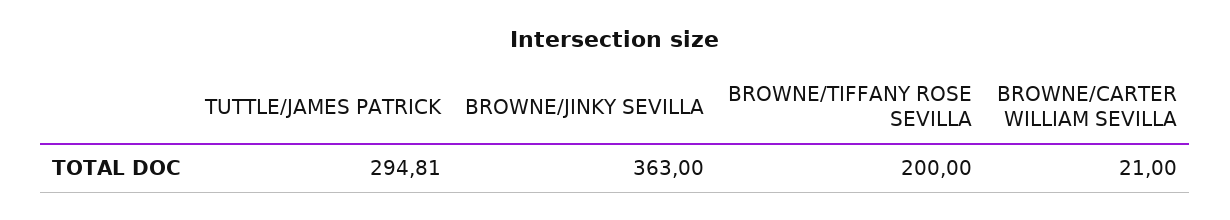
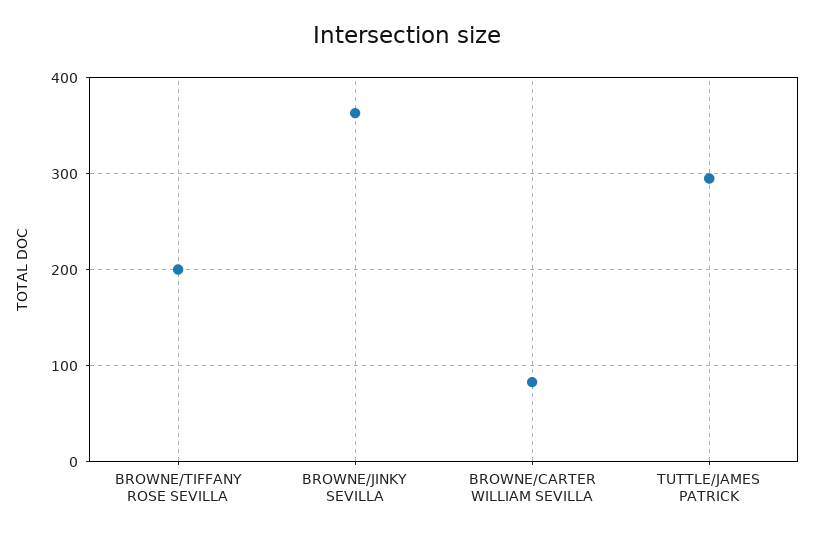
BROWNE/CARTER WILLIAM SEVILLA: 21 -> 80

